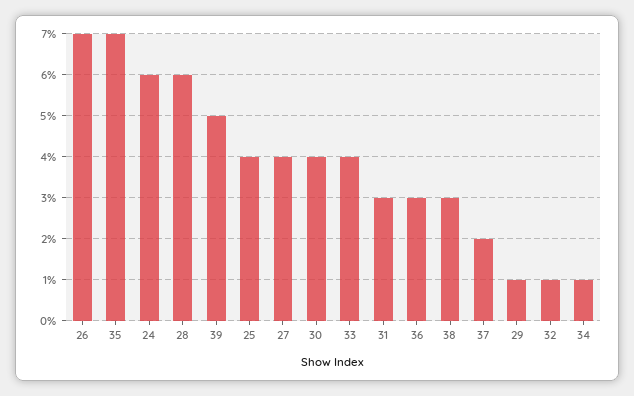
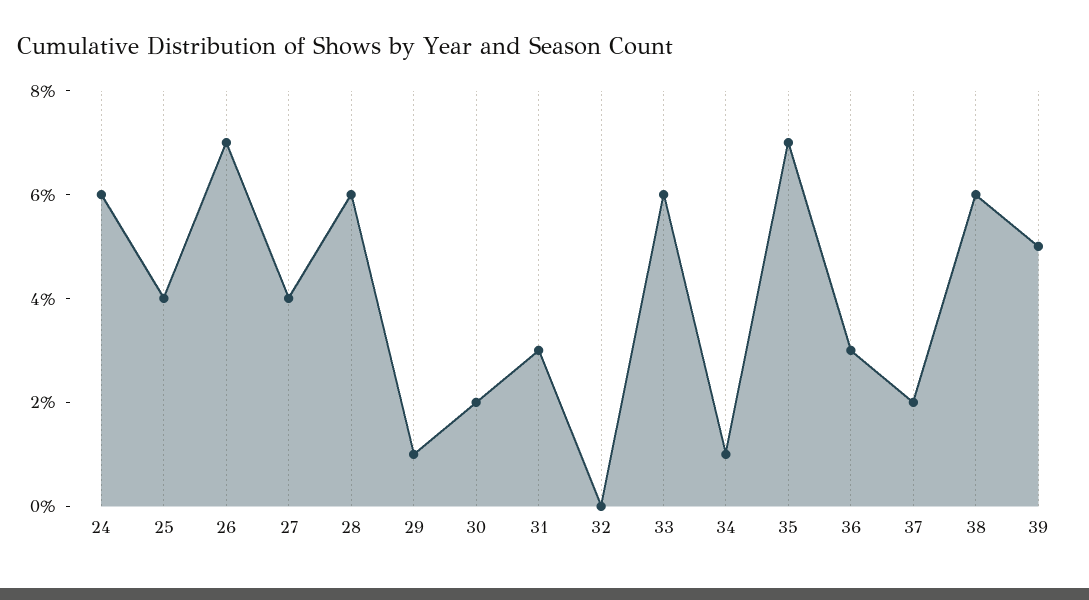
30: 4 -> 2
33: 4 -> 6
38: 3 -> 6
32: 1 -> 0

